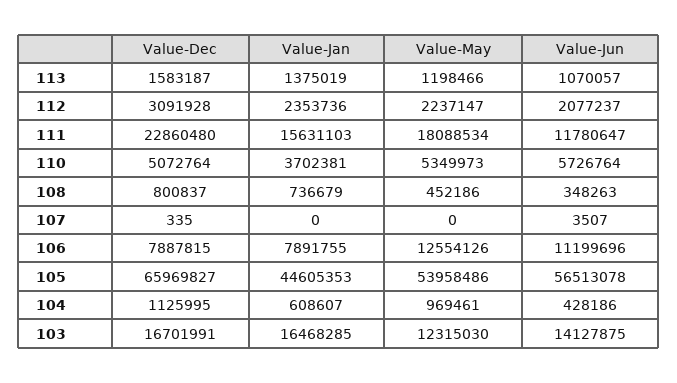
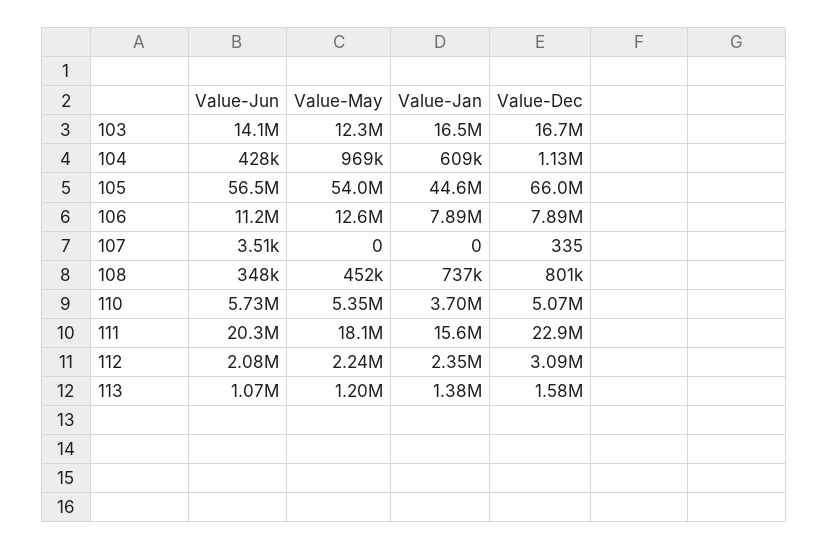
Value-Jun, 111: 11780647 -> 20300000

